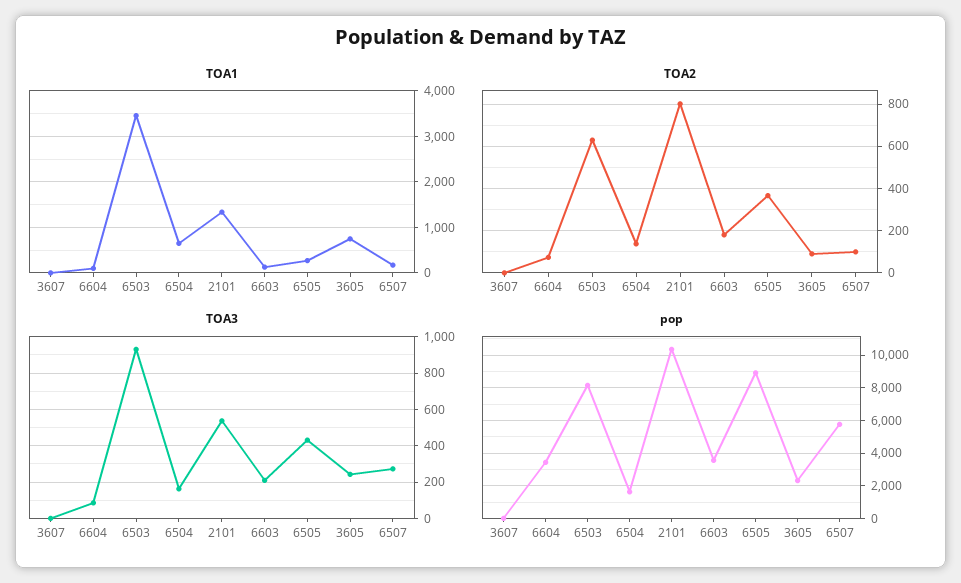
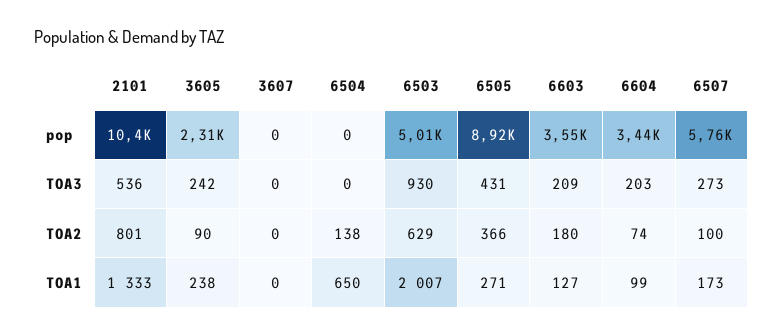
TOA1, 6503: 3400 -> 2007
TOA1, 3605: 800 -> 238
TOA3, 6604: 100 -> 203
TOA3, 6504: 150 -> 0
pop, 6503: 8000 -> 5010
pop, 6504: 1500 -> 0

